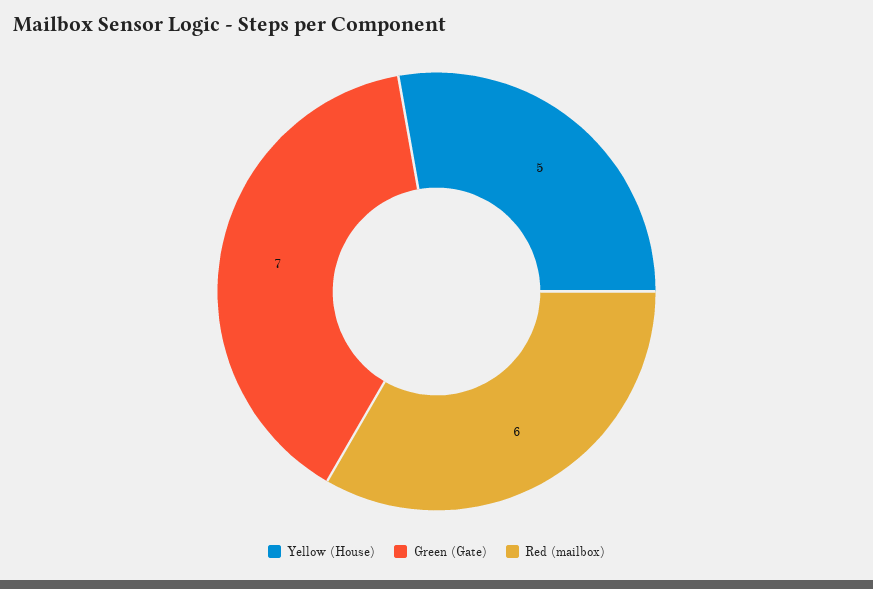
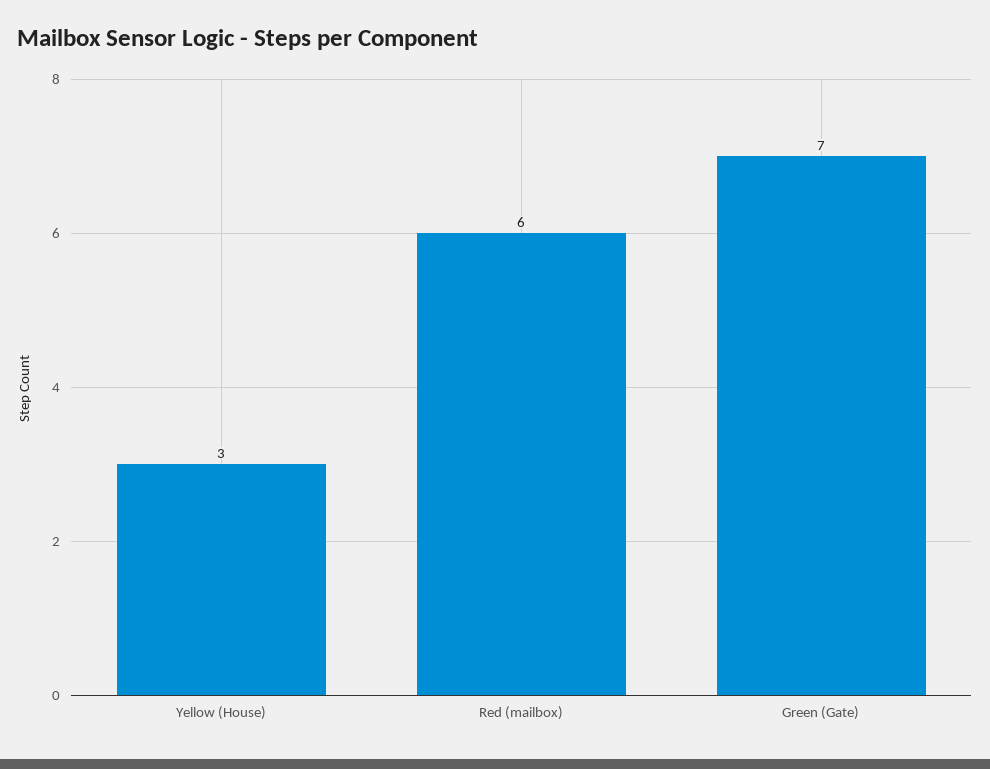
Yellow (House): 5 -> 3

